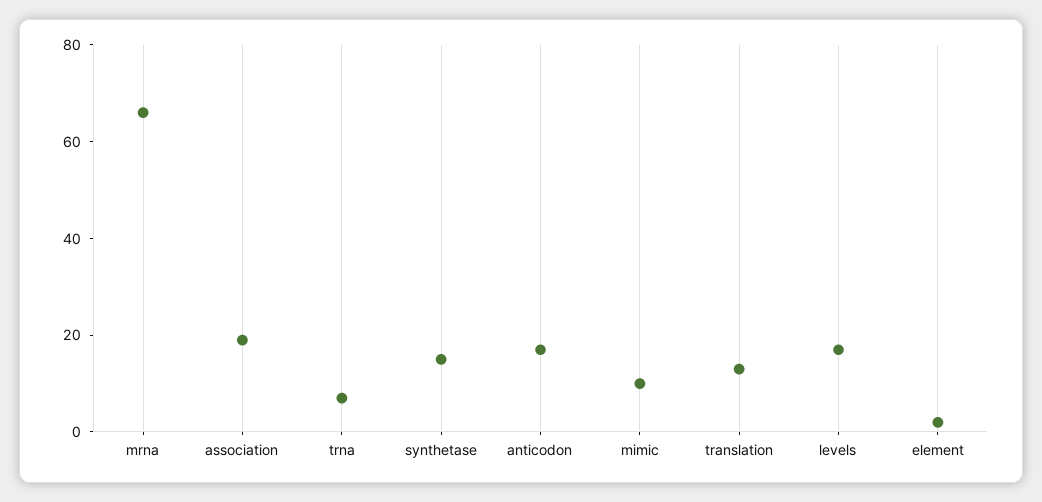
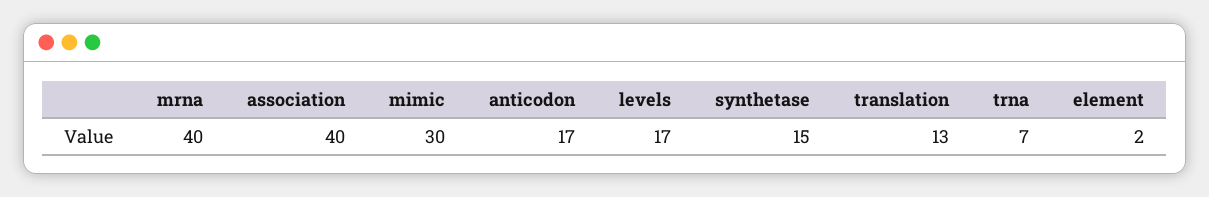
mrna: 65 -> 40
association: 20 -> 40
mimic: 10 -> 30

